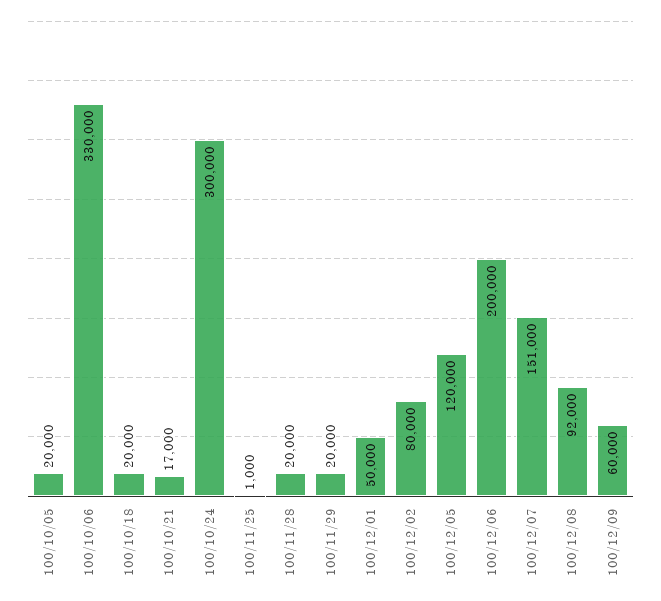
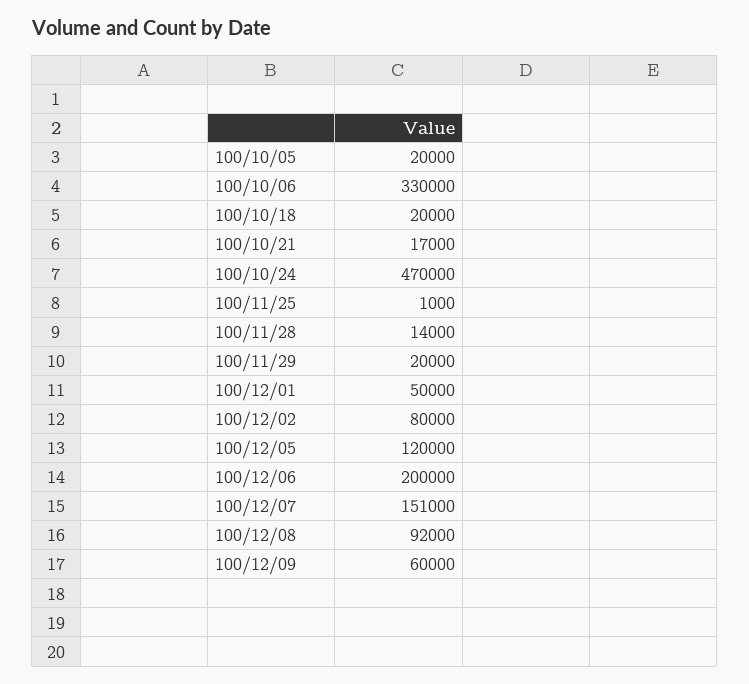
100/10/24: 300000 -> 470000
100/11/28: 20000 -> 14000

